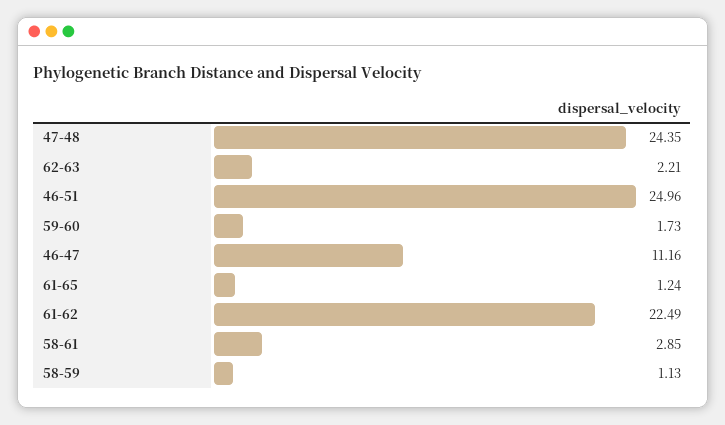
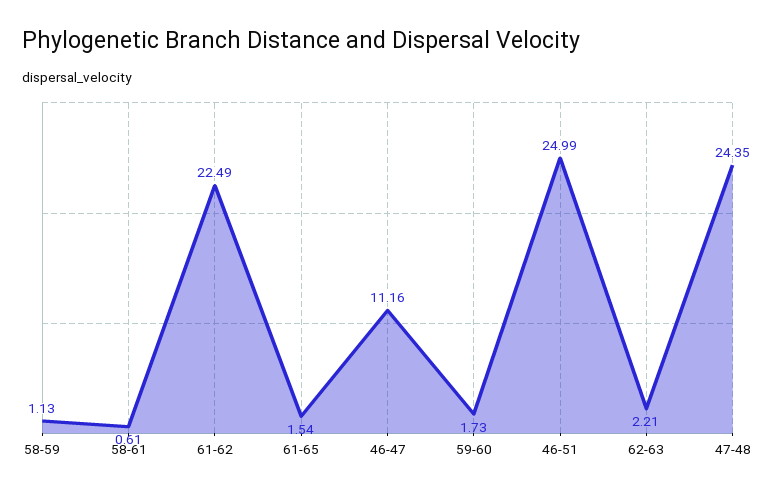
46-51: 24.96 -> 24.99
61-65: 1.24 -> 1.54
58-61: 2.85 -> 0.61

